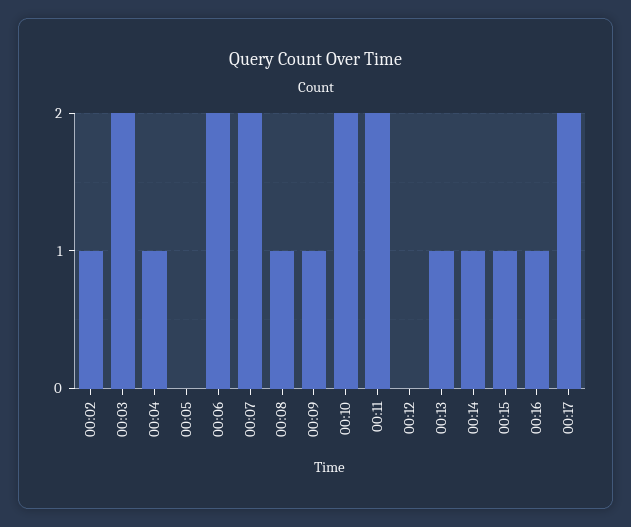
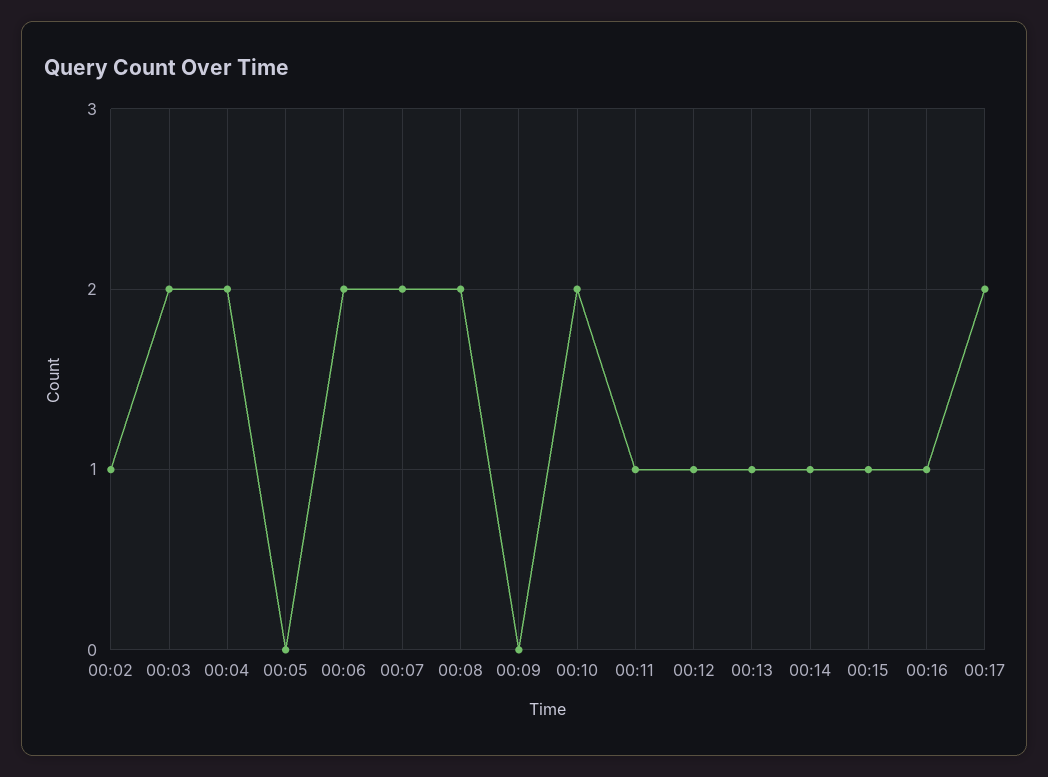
00:04: 1 -> 2
00:08: 1 -> 2
00:09: 1 -> 0
00:11: 2 -> 1
00:12: 0 -> 1

